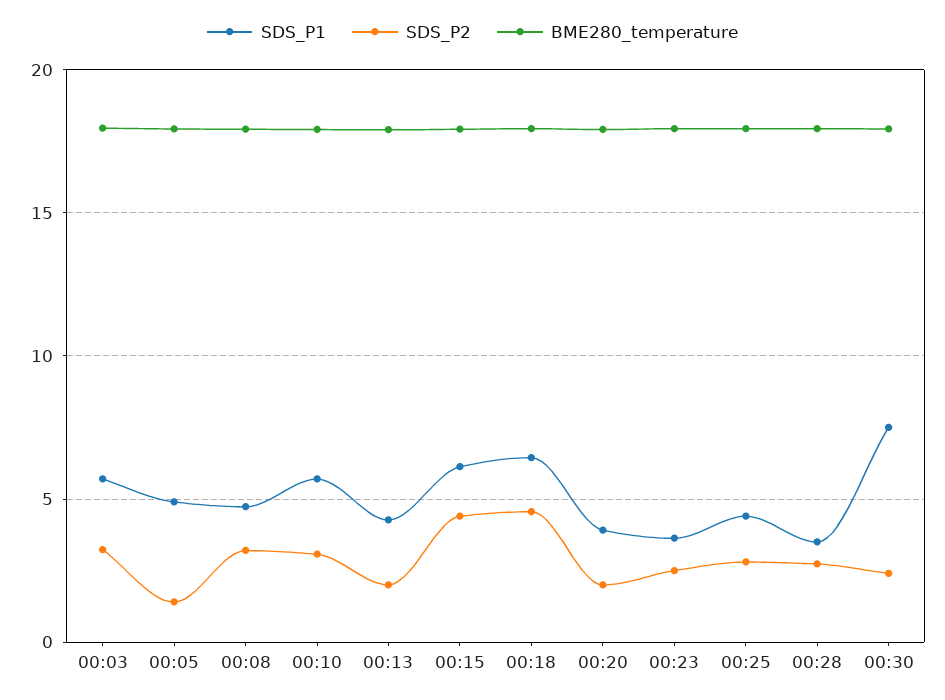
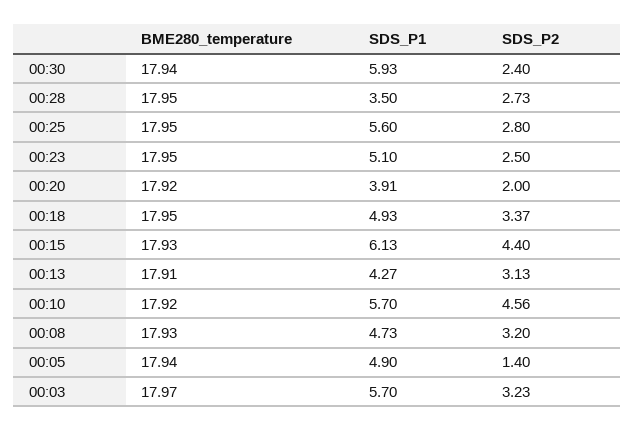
SDS_P2, 00:10: 3 -> 4.56
SDS_P2, 00:13: 2 -> 3.13
SDS_P1, 00:18: 6.5 -> 4.93
SDS_P2, 00:18: 4.5 -> 3.37
SDS_P1, 00:23: 3.5 -> 5.1
SDS_P1, 00:25: 4.5 -> 5.6
SDS_P1, 00:30: 7.5 -> 5.93

